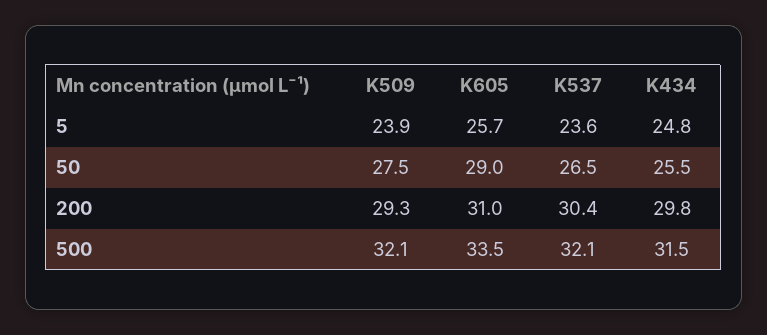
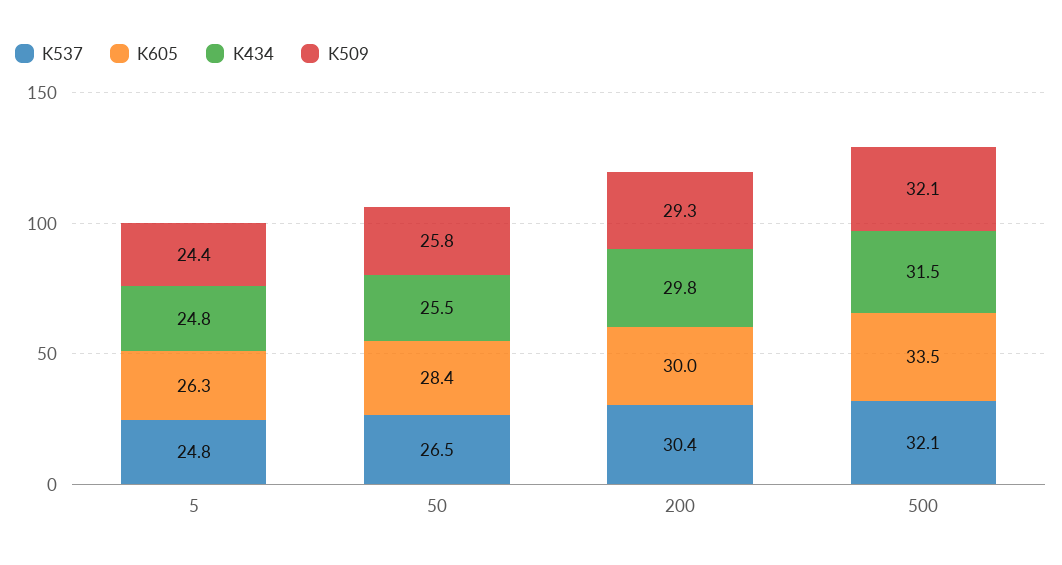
K509, 5: 23.9 -> 24.4
K605, 5: 25.7 -> 26.3
K537, 5: 23.6 -> 24.8
K509, 50: 27.5 -> 25.8
K605, 50: 29 -> 28.4
K605, 200: 31 -> 30

